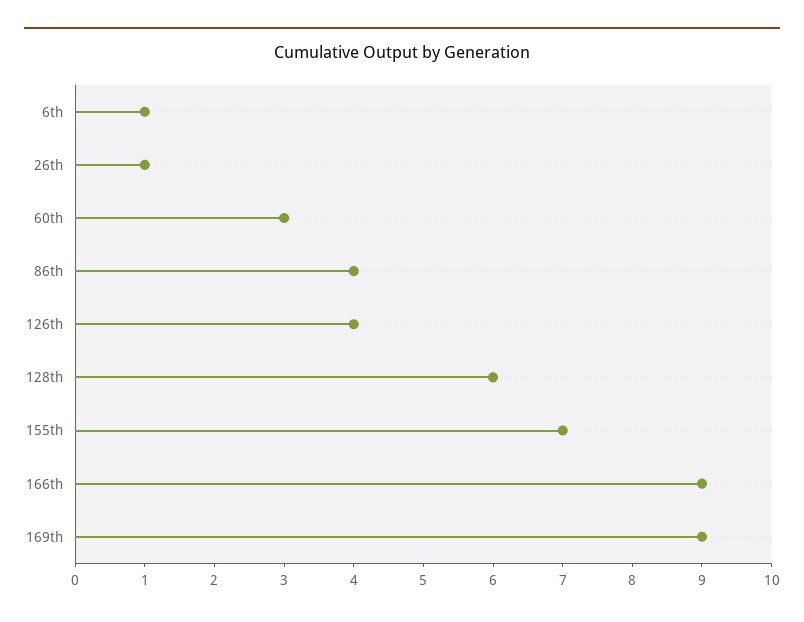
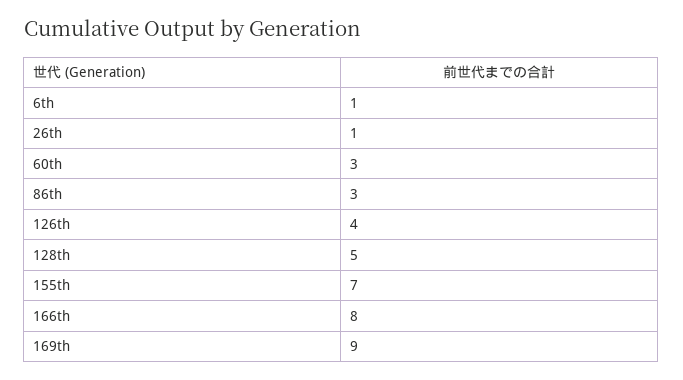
86th: 4 -> 3
128th: 6 -> 5
166th: 9 -> 8

